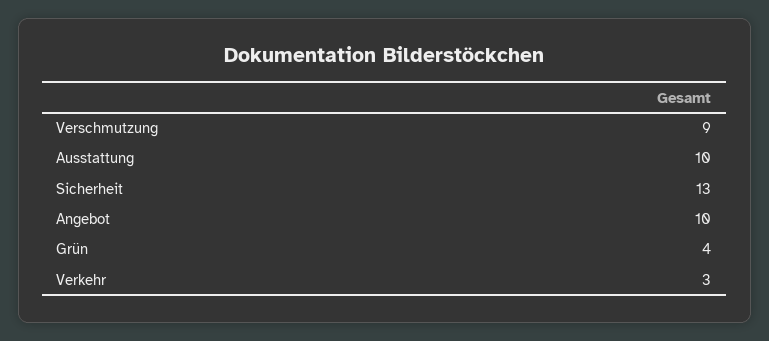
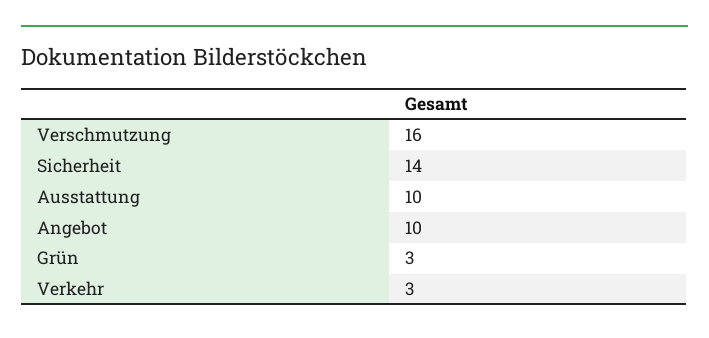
Verschmutzung: 9 -> 16
Sicherheit: 13 -> 14
Grün: 4 -> 3

